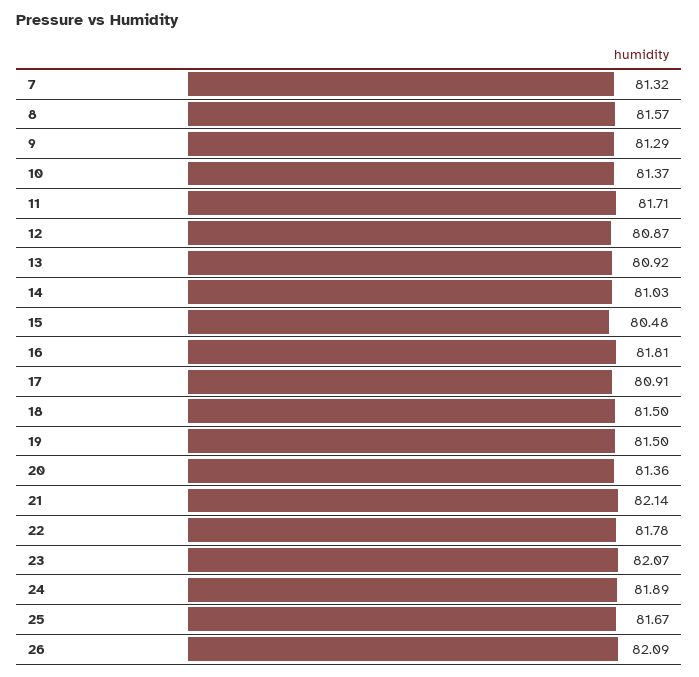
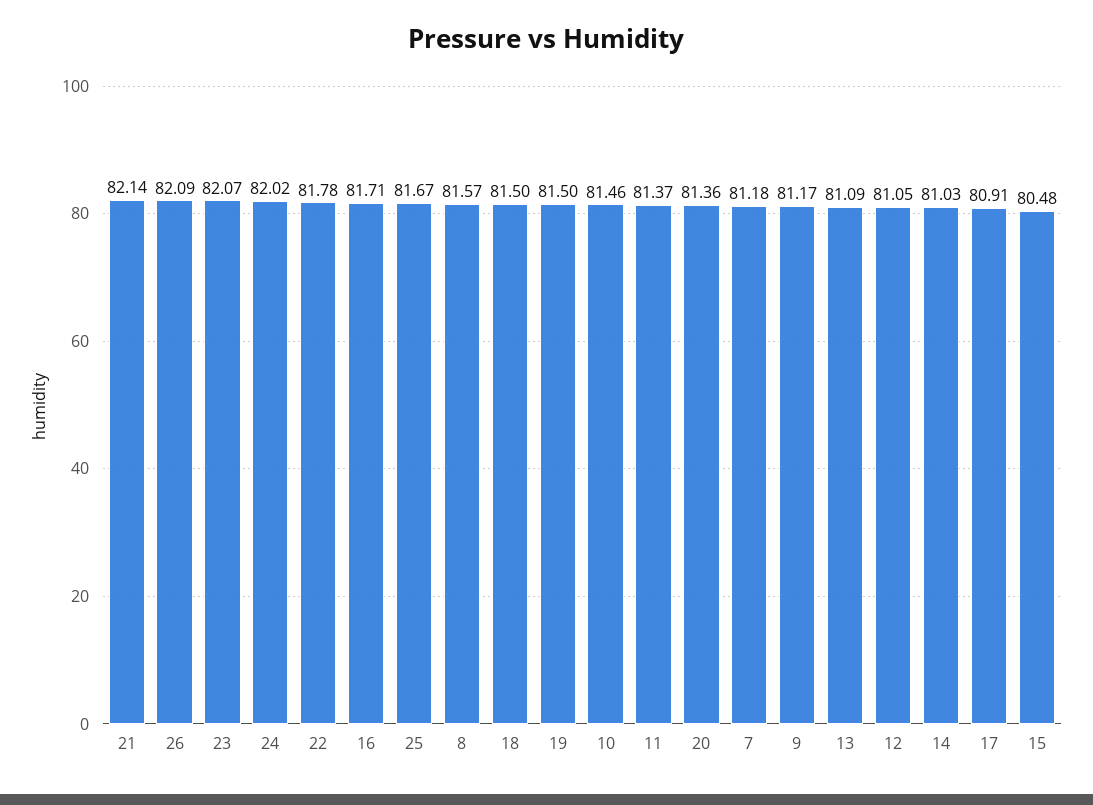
7: 81.32 -> 81.18
9: 81.29 -> 81.17
10: 81.37 -> 81.46
11: 81.71 -> 81.37
12: 80.87 -> 81.05
13: 80.92 -> 81.09
16: 81.81 -> 81.71
24: 81.89 -> 82.02

